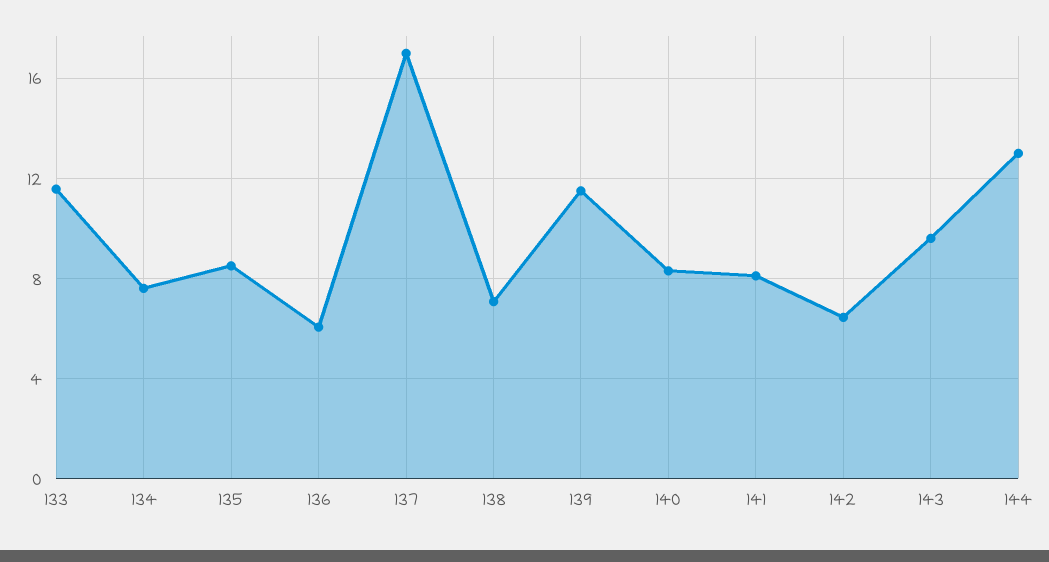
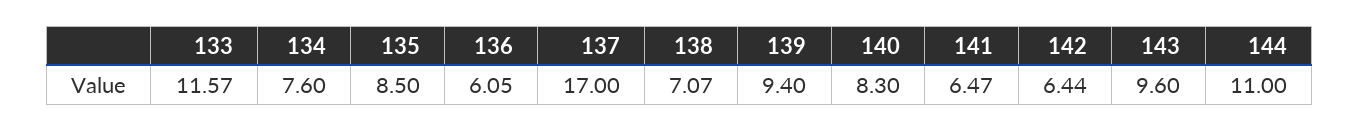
139: 11.5 -> 9.4
141: 8 -> 6.47
144: 13 -> 11

